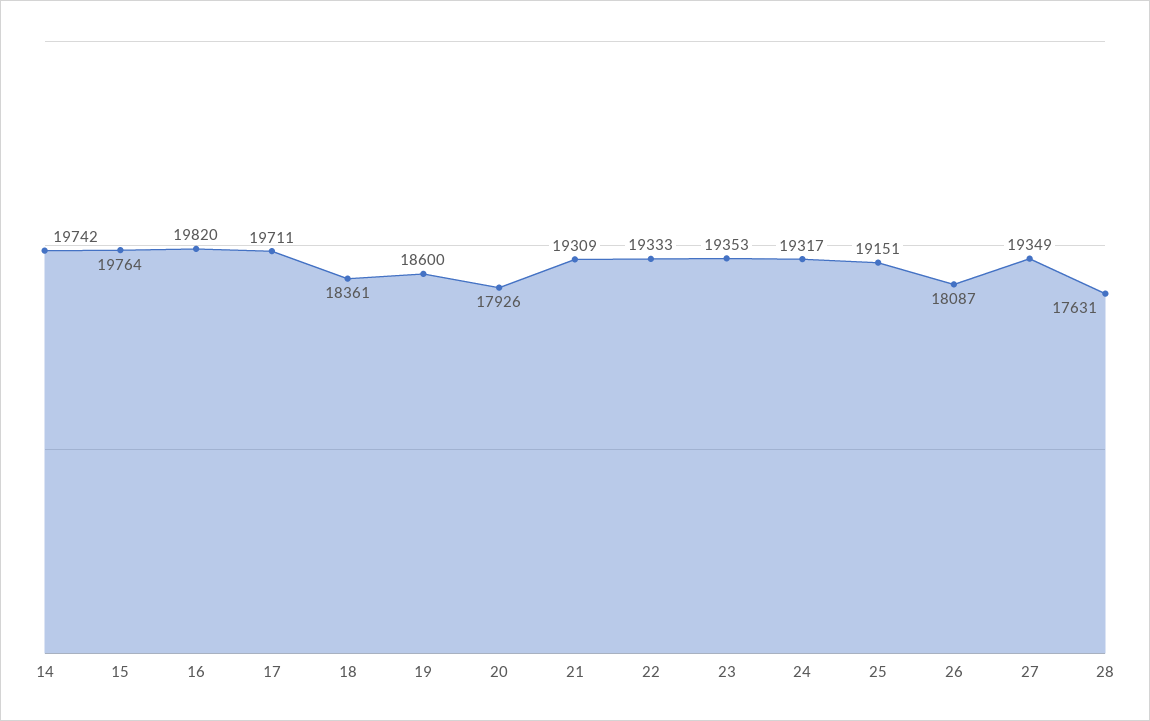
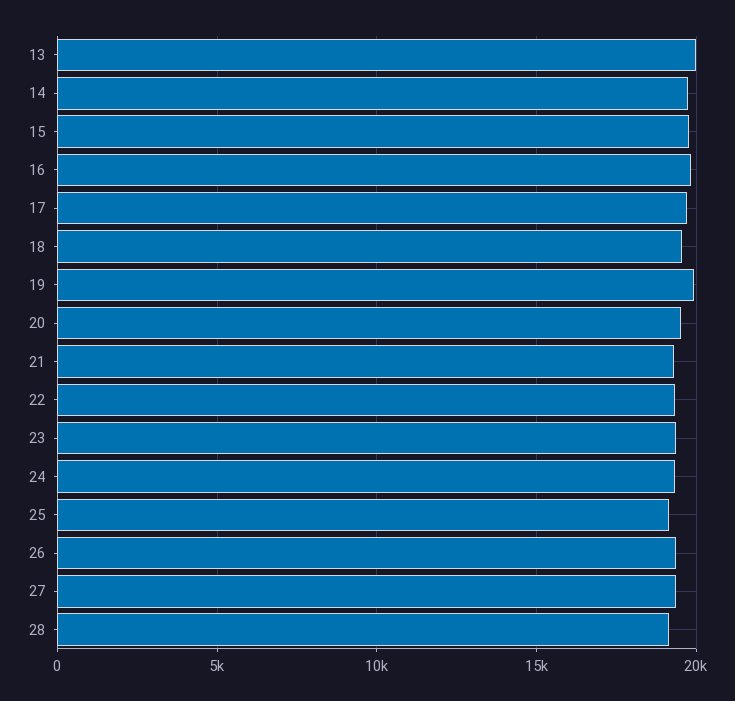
18: 18361 -> 19500
19: 18600 -> 20000
20: 17926 -> 19500
26: 18087 -> 19500
28: 17631 -> 19000
13: none -> 20000

